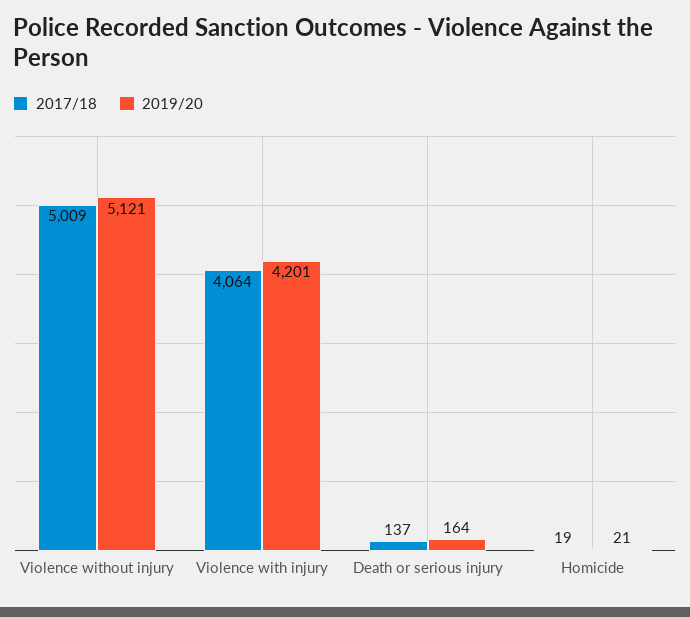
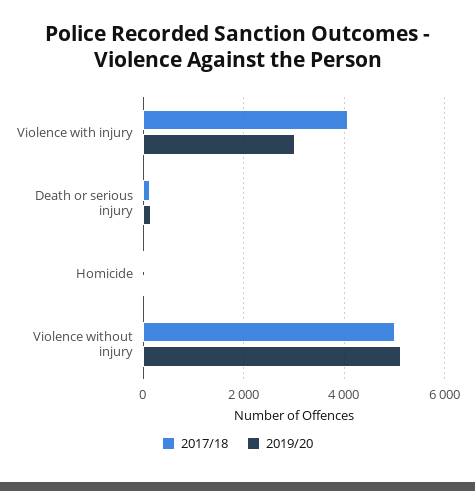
2019/20, Violence with injury: 4201 -> 3000

